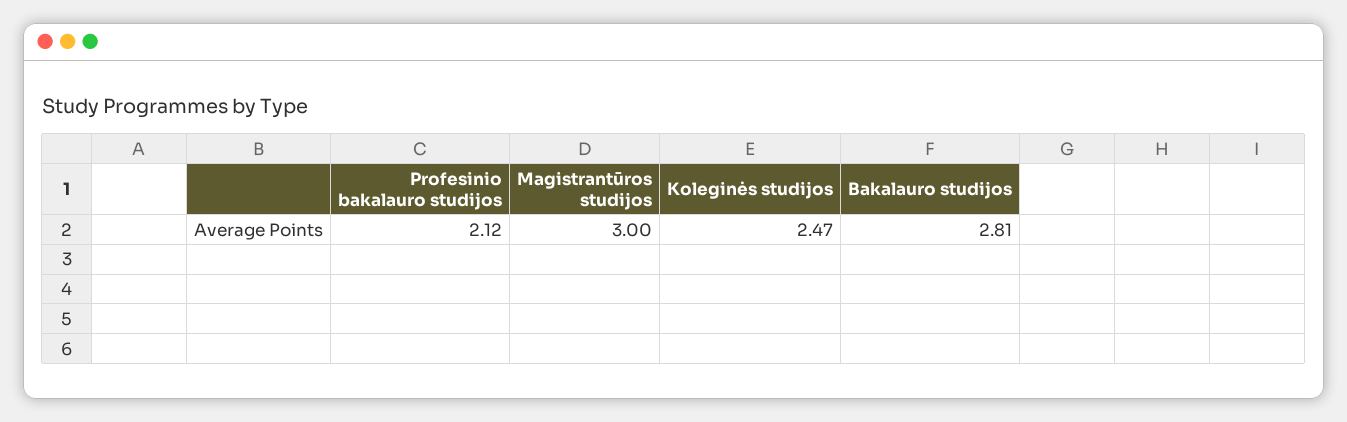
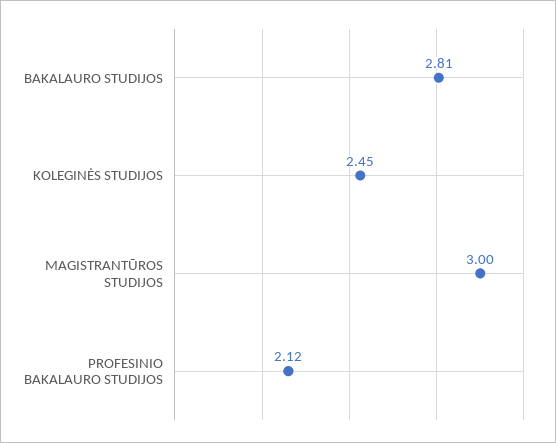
Koleginės studijos: 2.47 -> 2.45

